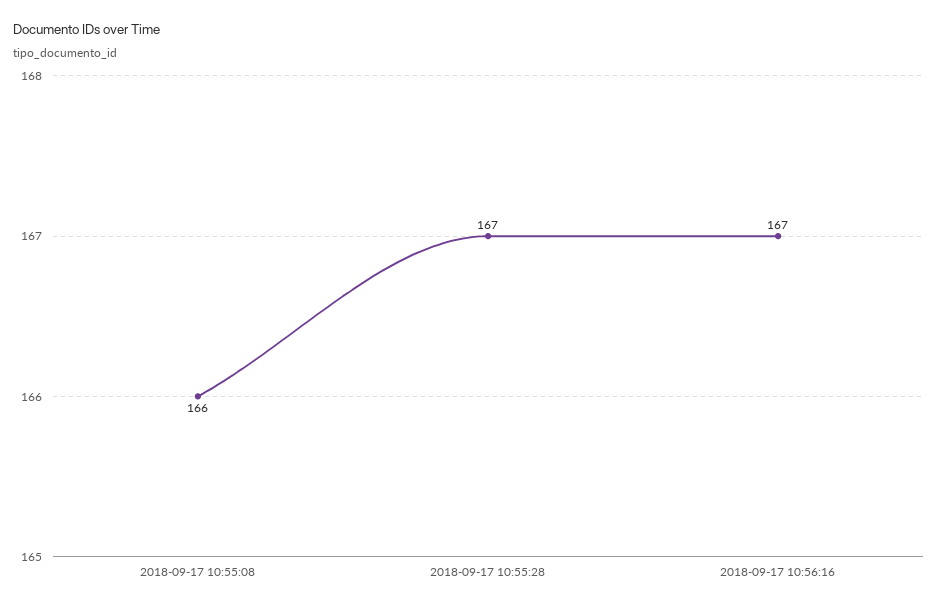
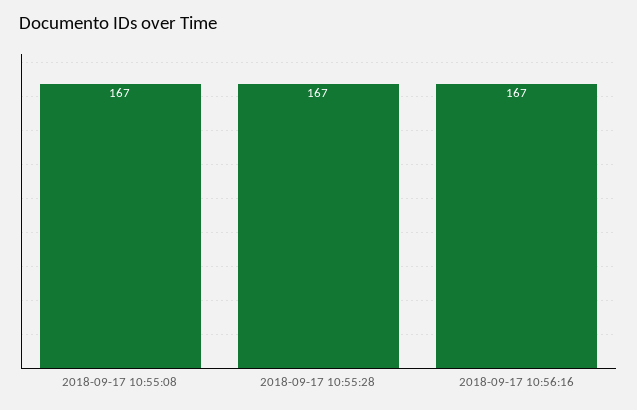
2018-09-17 10:55:08: 166 -> 167

